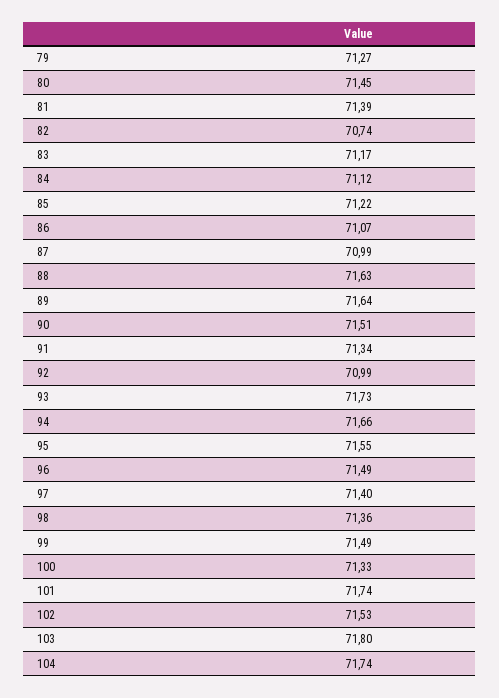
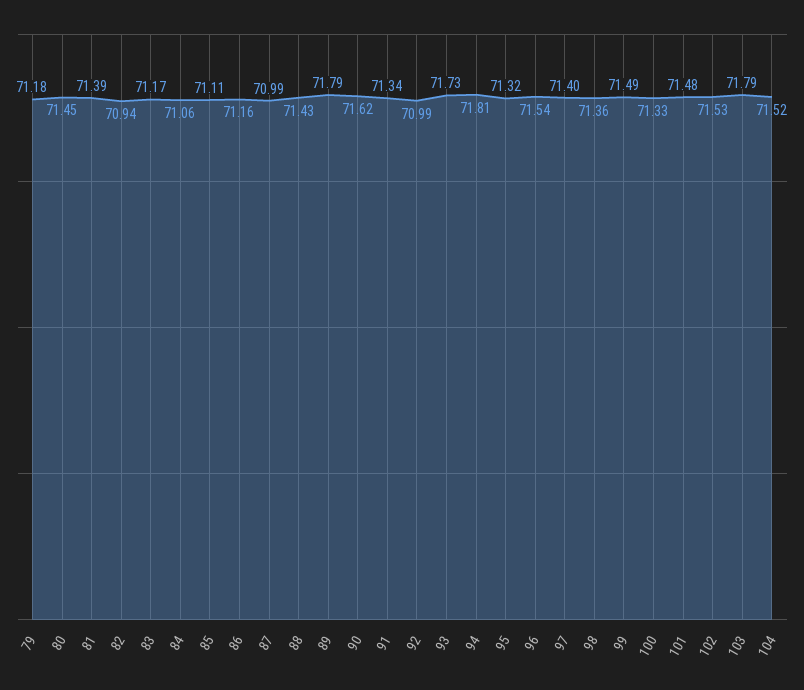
79: 71.27 -> 71.18
82: 70.74 -> 70.94
84: 71.12 -> 71.06
85: 71.22 -> 71.11
86: 71.07 -> 71.16
88: 71.63 -> 71.43
89: 71.64 -> 71.79
90: 71.51 -> 71.62
94: 71.66 -> 71.81
95: 71.55 -> 71.32
96: 71.49 -> 71.54
101: 71.74 -> 71.48
103: 71.8 -> 71.79
104: 71.74 -> 71.52

